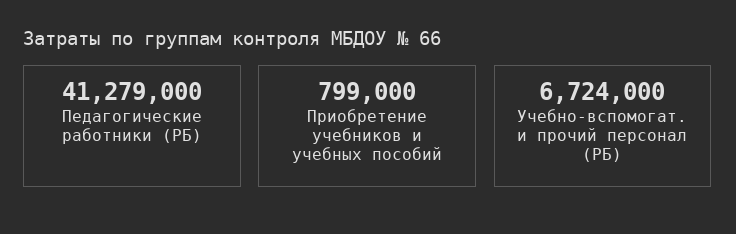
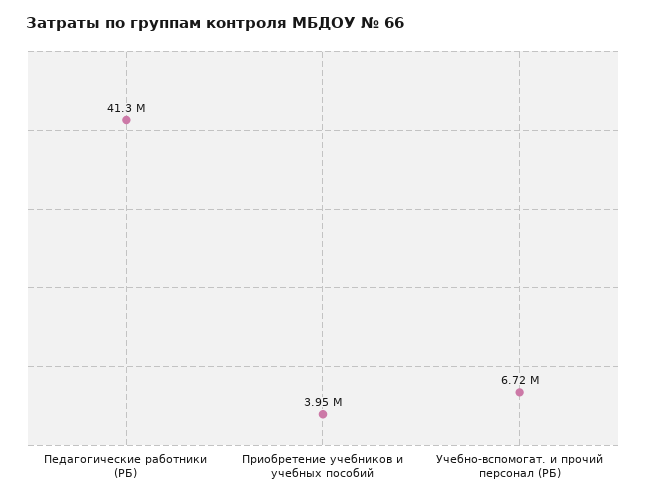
Приобретение учебников и учебных пособий: 799000 -> 3950000

